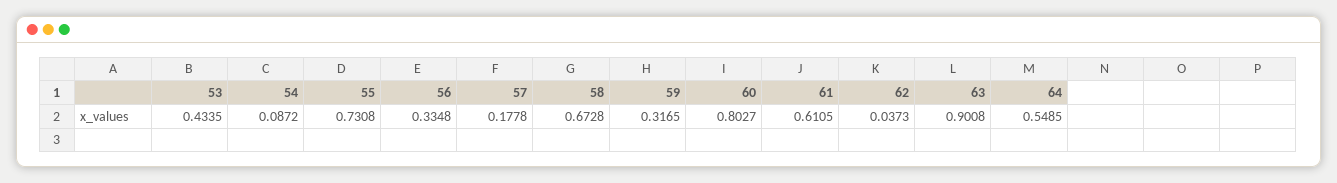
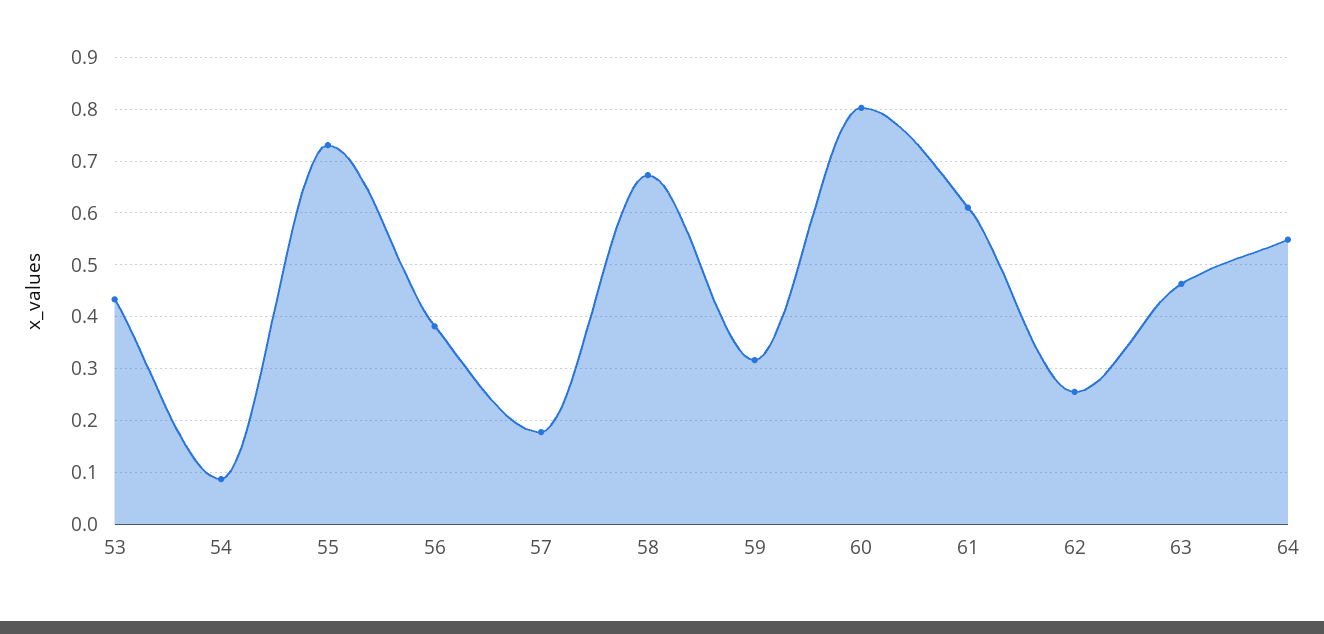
56: 0.3348 -> 0.38
62: 0.0373 -> 0.26
63: 0.9008 -> 0.46

